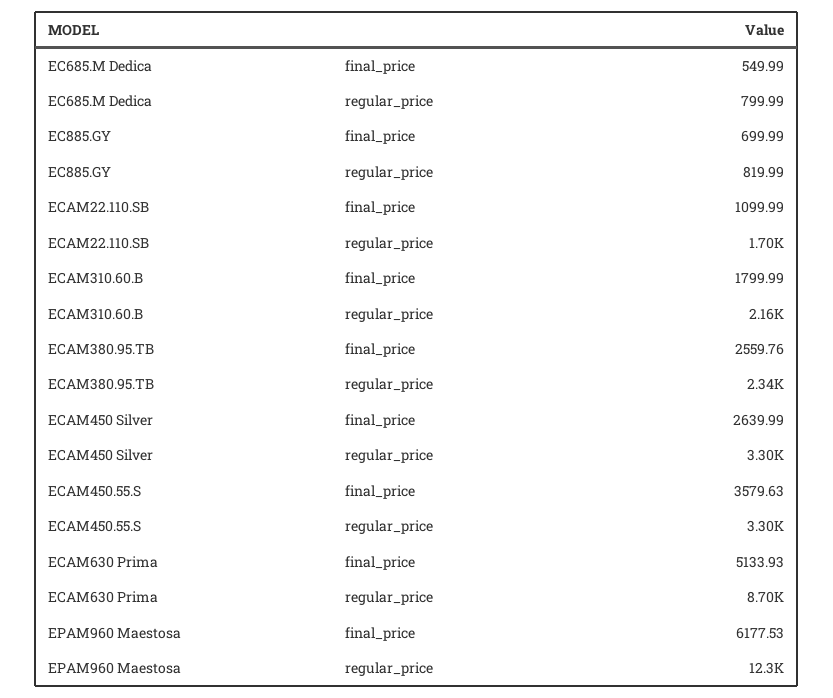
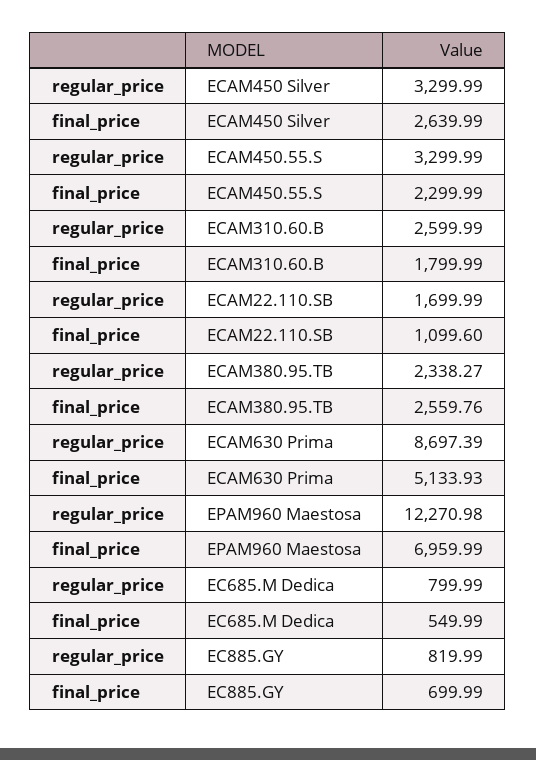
ECAM22.110.SB, final_price: 1099.99 -> 1099.6
ECAM310.60.B, regular_price: 2160 -> 2599.99
ECAM450.55.S, final_price: 3579.63 -> 2299.99
EPAM960 Maestosa, final_price: 6177.53 -> 6959.99

